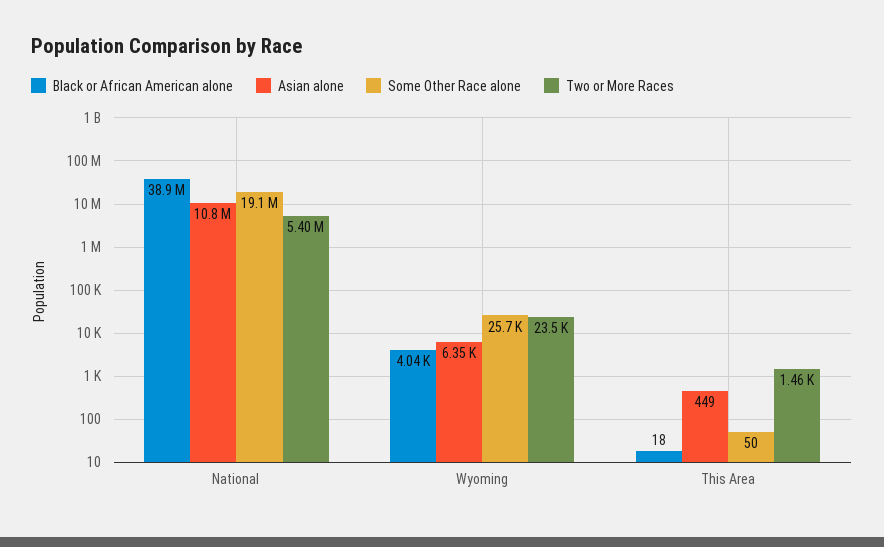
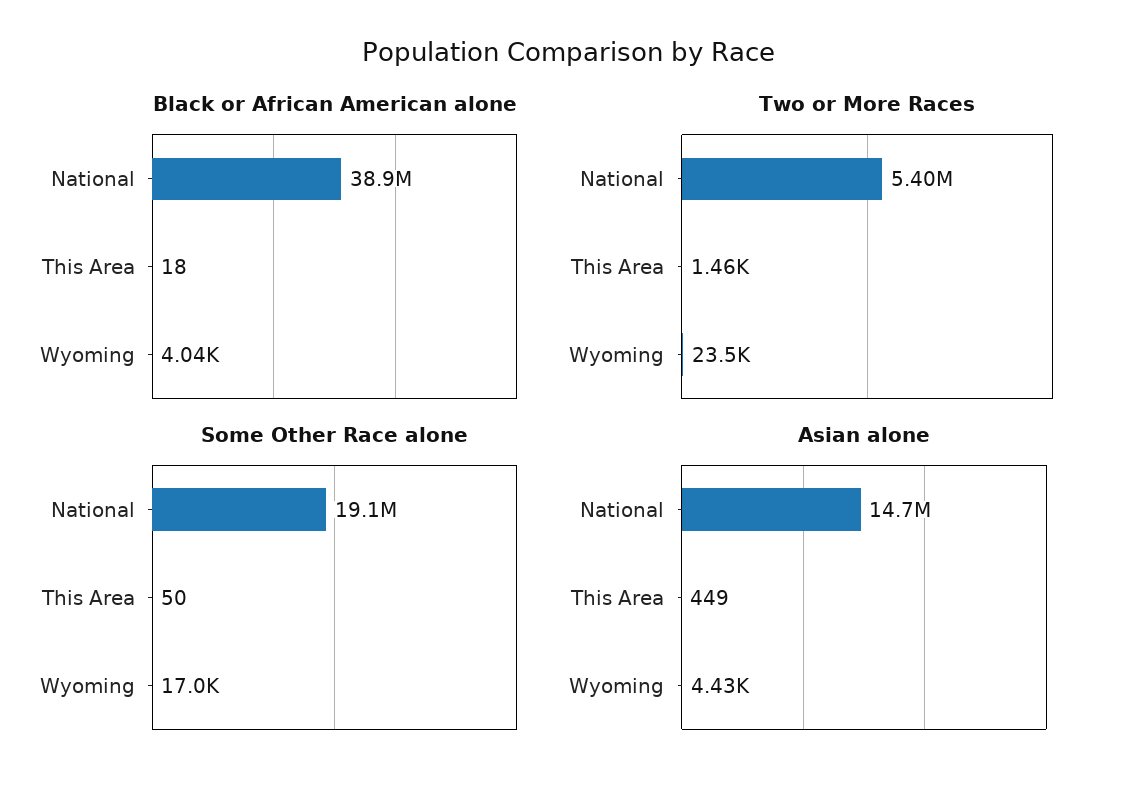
Asian alone, National: 10800000 -> 14700000
Asian alone, Wyoming: 6350 -> 4430
Some Other Race alone, Wyoming: 25700 -> 17000

